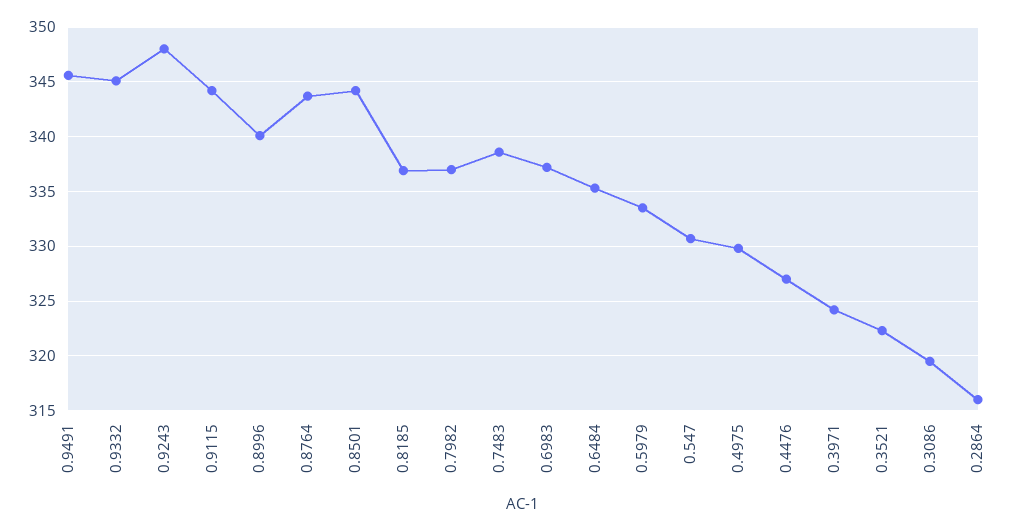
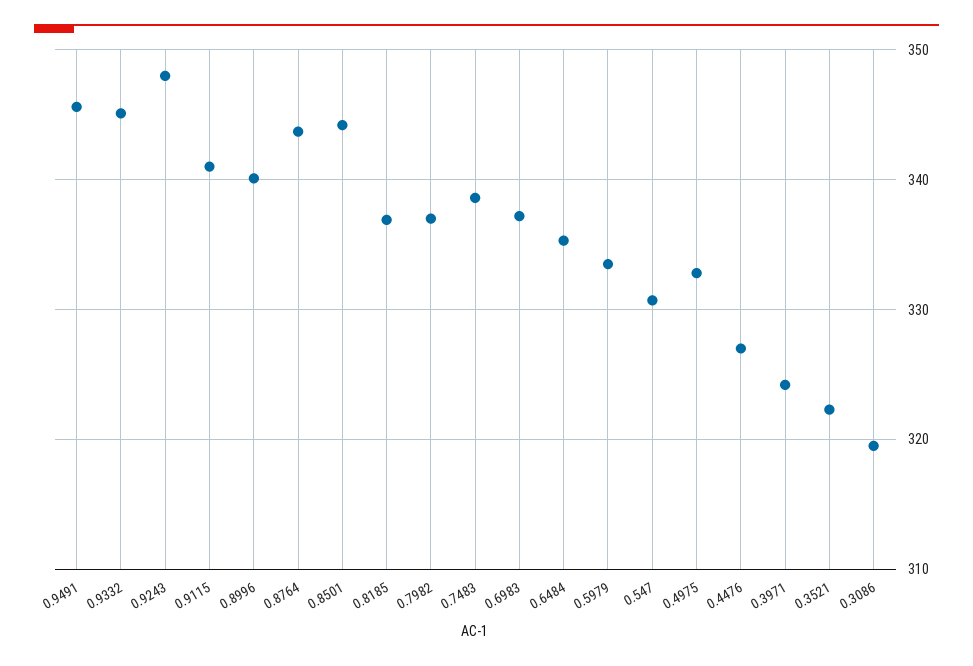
0.9115: 344 -> 341
0.4975: 330 -> 333
0.2864: 316 -> none

